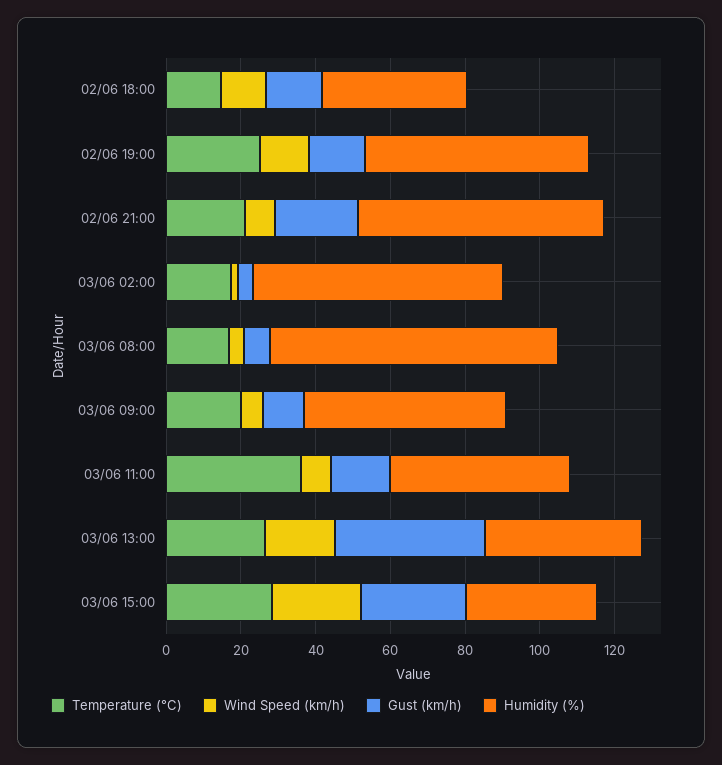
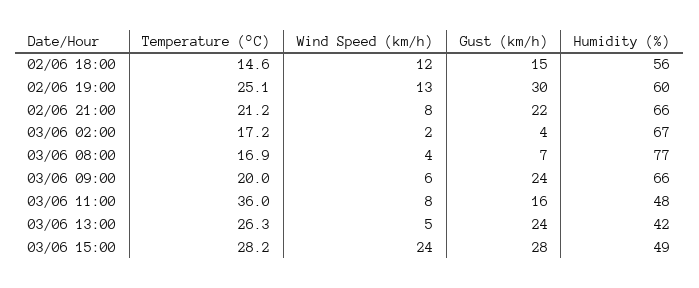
Humidity (%), 02/06 18:00: 40 -> 56
Gust (km/h), 02/06 19:00: 15 -> 30
Gust (km/h), 03/06 09:00: 10 -> 24
Humidity (%), 03/06 09:00: 55 -> 66
Wind Speed (km/h), 03/06 13:00: 20 -> 5
Gust (km/h), 03/06 13:00: 40 -> 24
Humidity (%), 03/06 15:00: 35 -> 49

